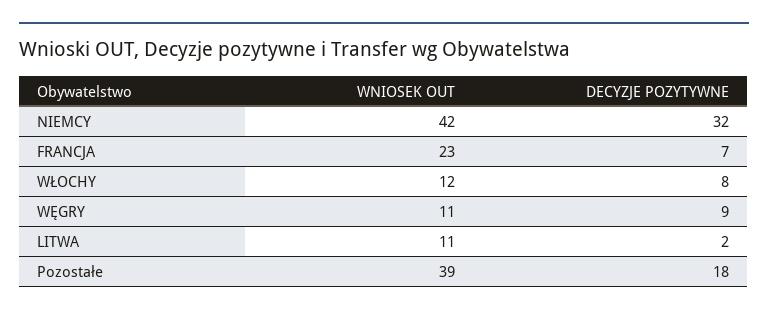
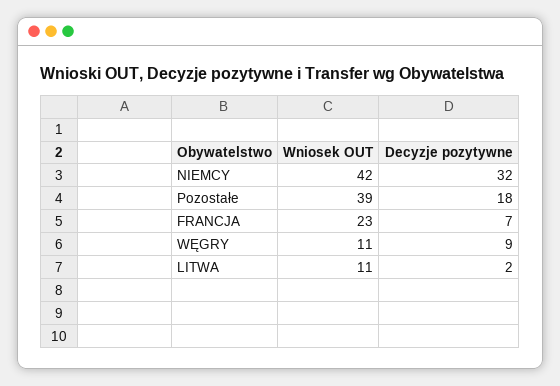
WNIOSEK OUT, WŁOCHY: 12 -> none
DECYZJE POZYTYWNE, WŁOCHY: 8 -> none

